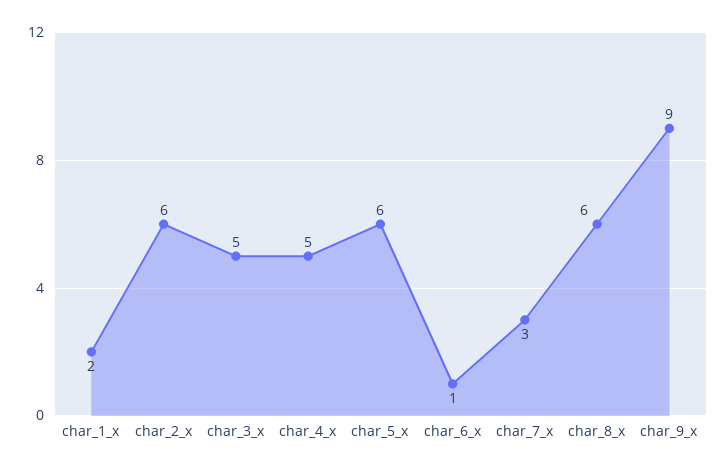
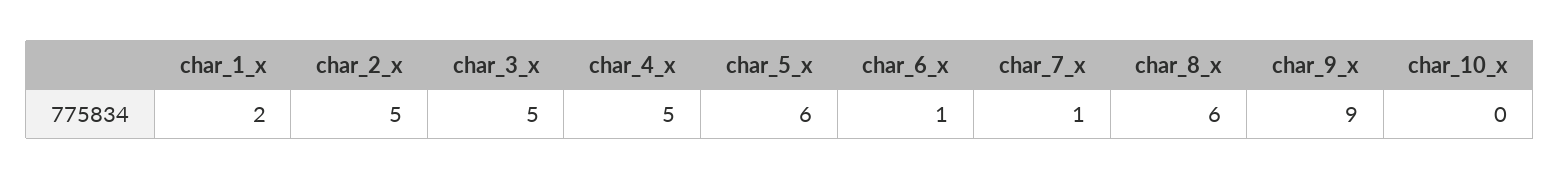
char_2_x: 6 -> 5
char_7_x: 3 -> 1
char_10_x: none -> 0

